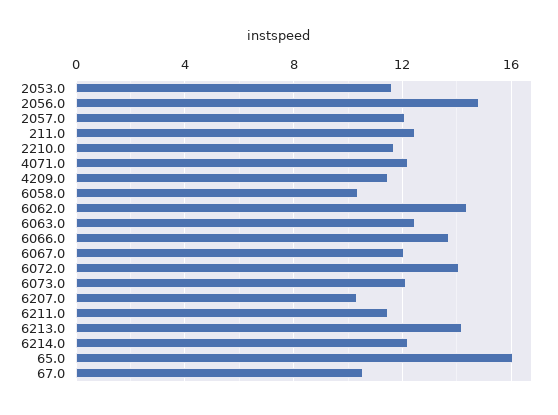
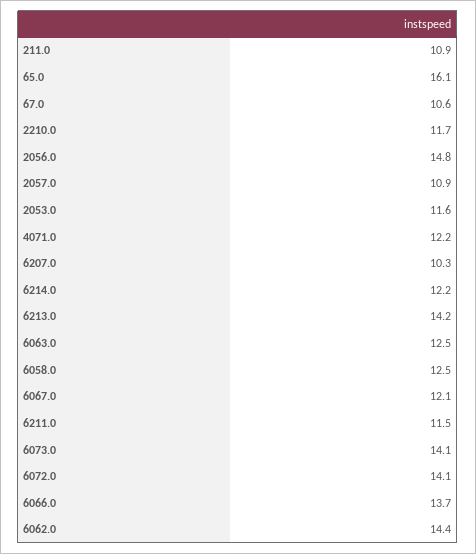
2057.0: 12 -> 10.9
211.0: 12.5 -> 10.9
4209.0: 11.5 -> none
6058.0: 10.5 -> 12.5
6073.0: 12 -> 14.1

